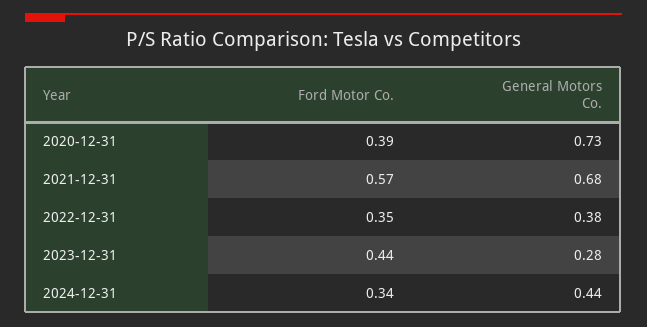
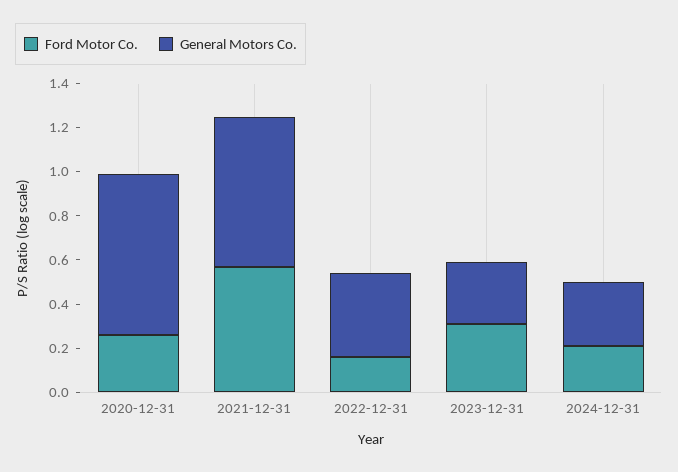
Ford Motor Co., 2020-12-31: 0.39 -> 0.25
Ford Motor Co., 2022-12-31: 0.35 -> 0.15
Ford Motor Co., 2023-12-31: 0.44 -> 0.3
Ford Motor Co., 2024-12-31: 0.34 -> 0.2
General Motors Co., 2024-12-31: 0.44 -> 0.3

